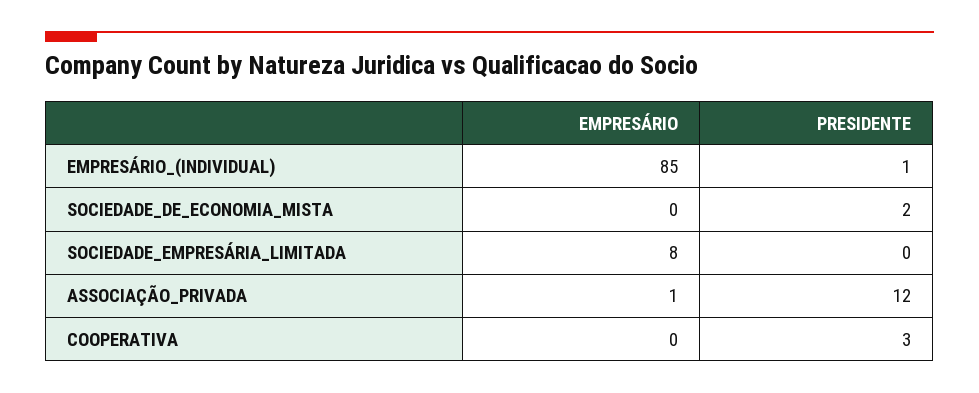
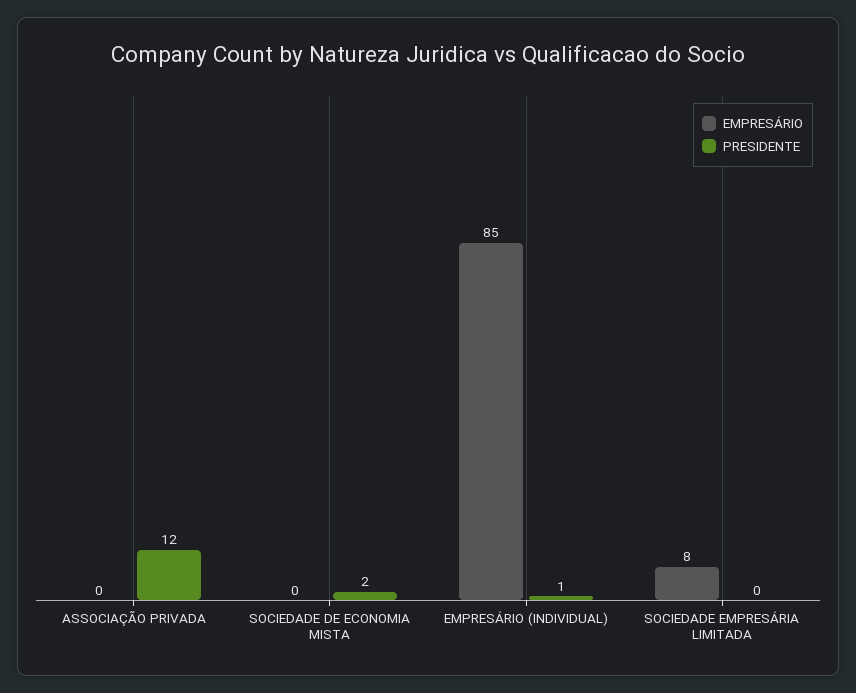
EMPRESÁRIO, ASSOCIAÇÃO_PRIVADA: 1 -> 0
EMPRESÁRIO, COOPERATIVA: 0 -> none
PRESIDENTE, COOPERATIVA: 3 -> none

